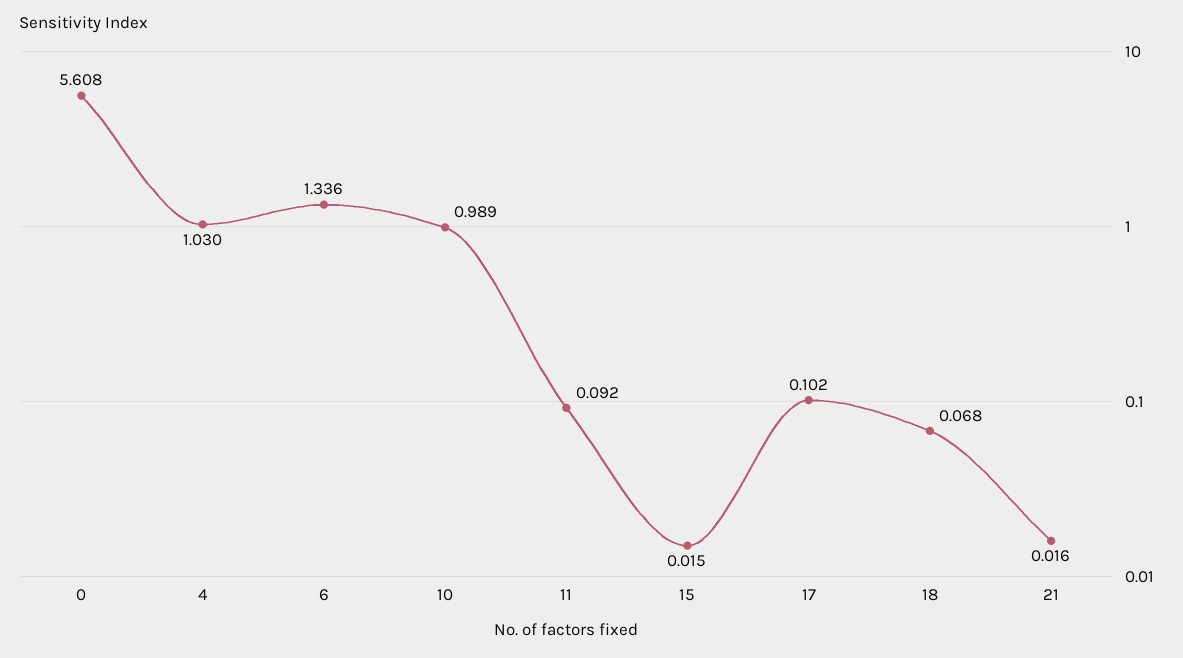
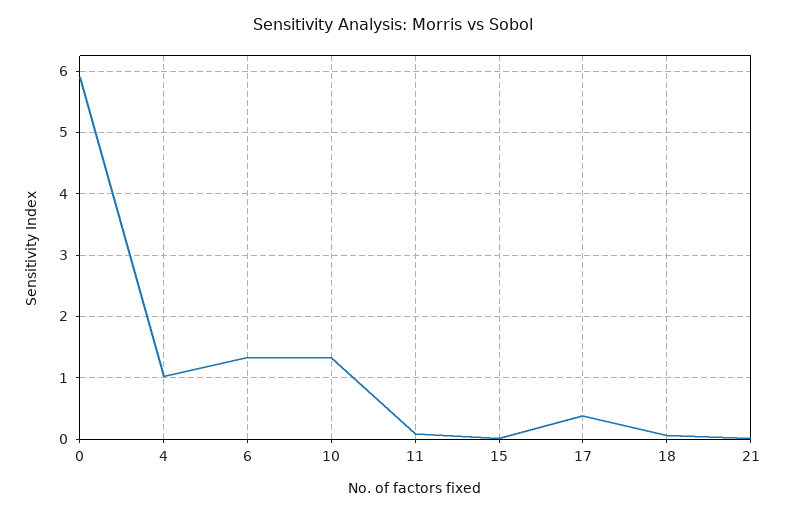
0: 5.608 -> 5.9
10: 0.989 -> 1.3
17: 0.102 -> 0.4

